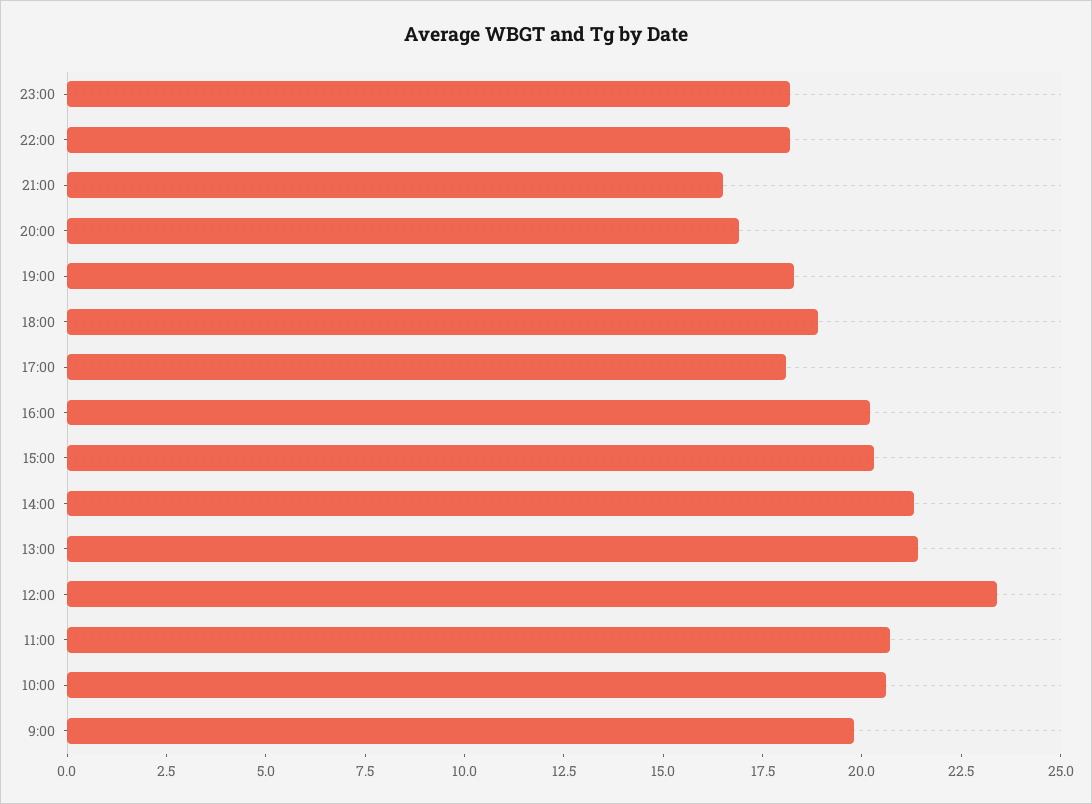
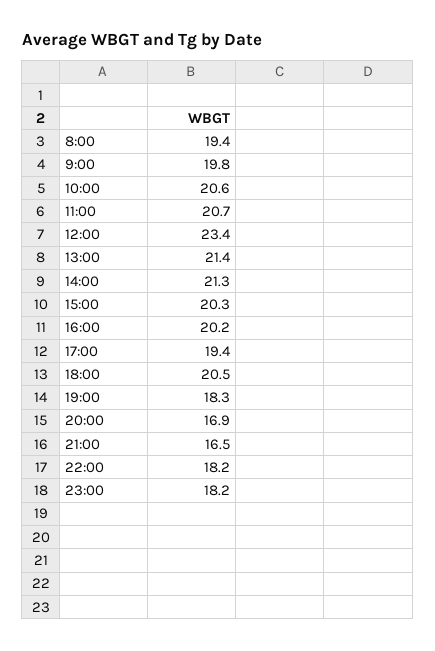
18:00: 19 -> 20.5
17:00: 18 -> 19.4
8:00: none -> 19.4

